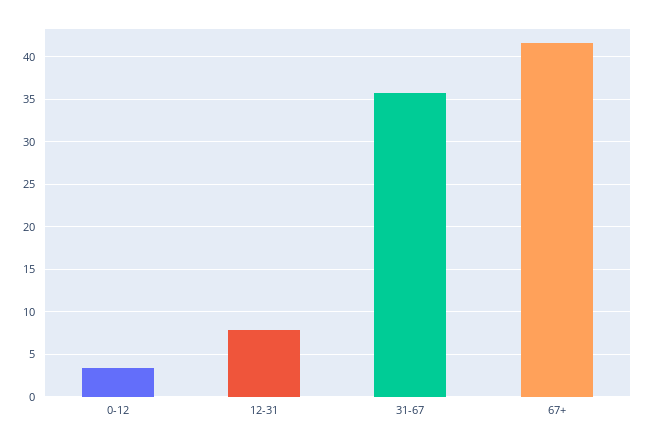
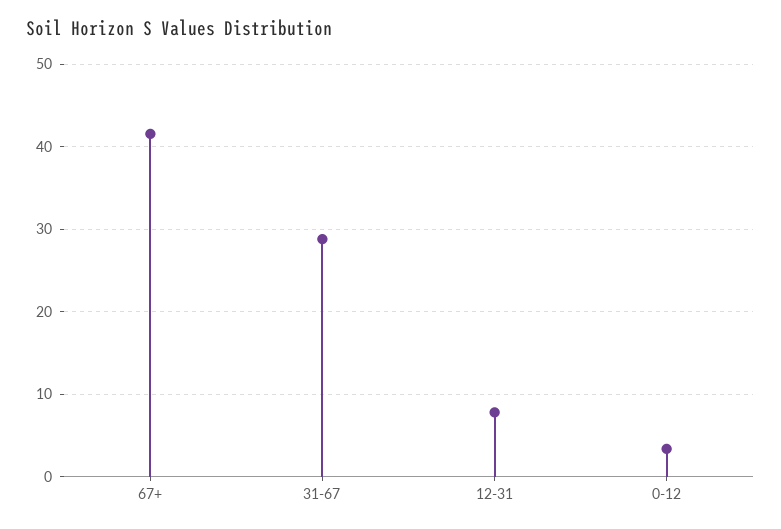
31-67: 36 -> 29

